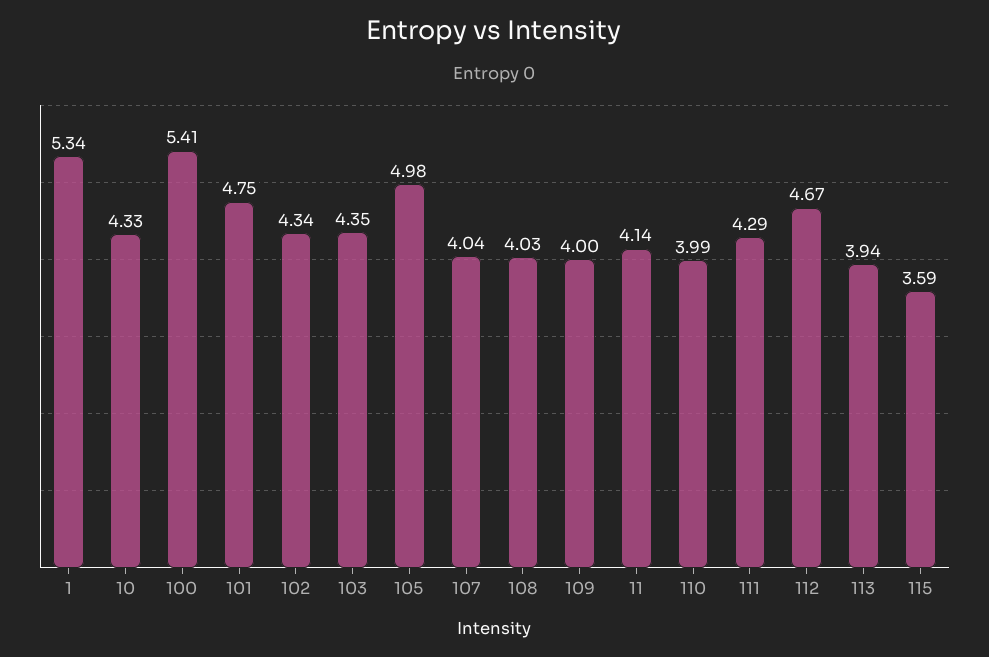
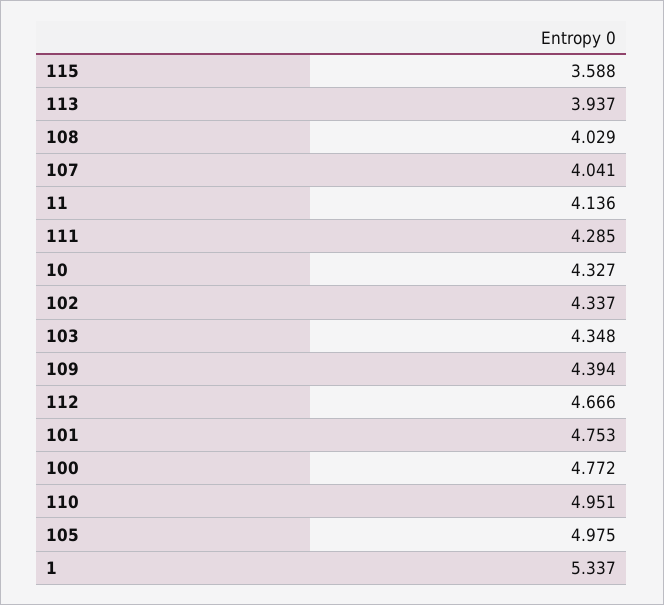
100: 5.41 -> 4.772
109: 4 -> 4.394
110: 3.99 -> 4.951

